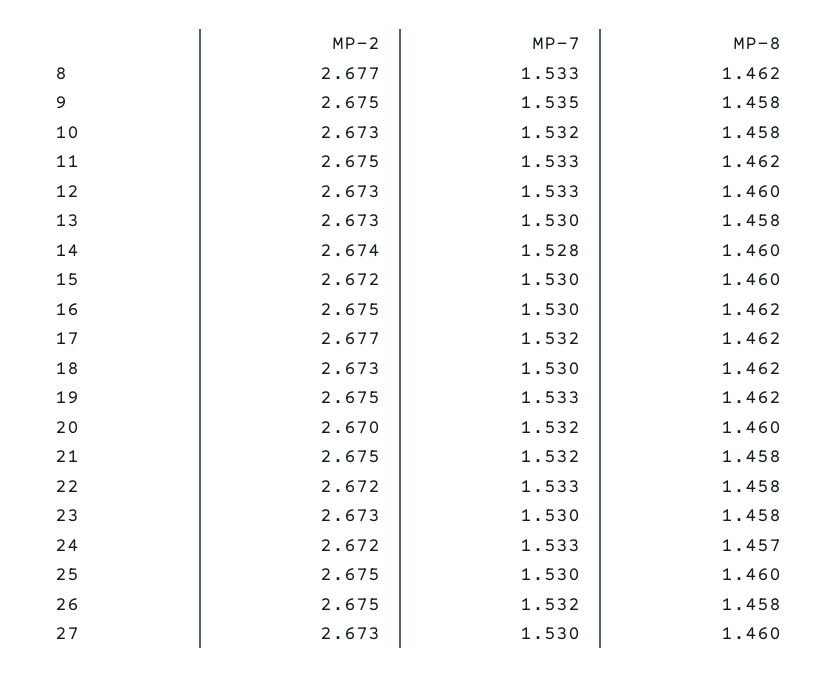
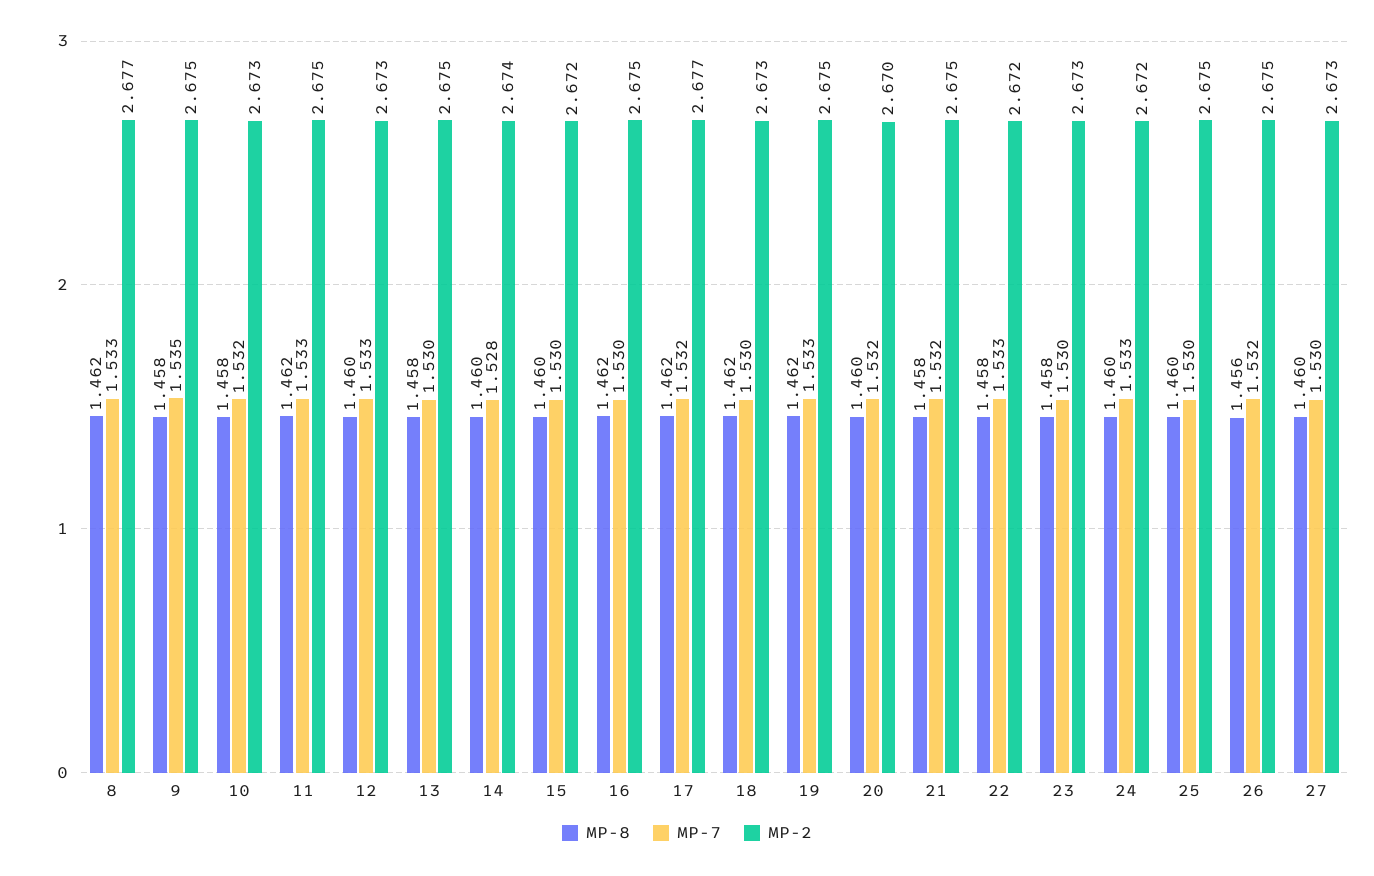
MP-2, 13: 2.673 -> 2.675
MP-8, 24: 1.457 -> 1.46
MP-8, 26: 1.458 -> 1.456

